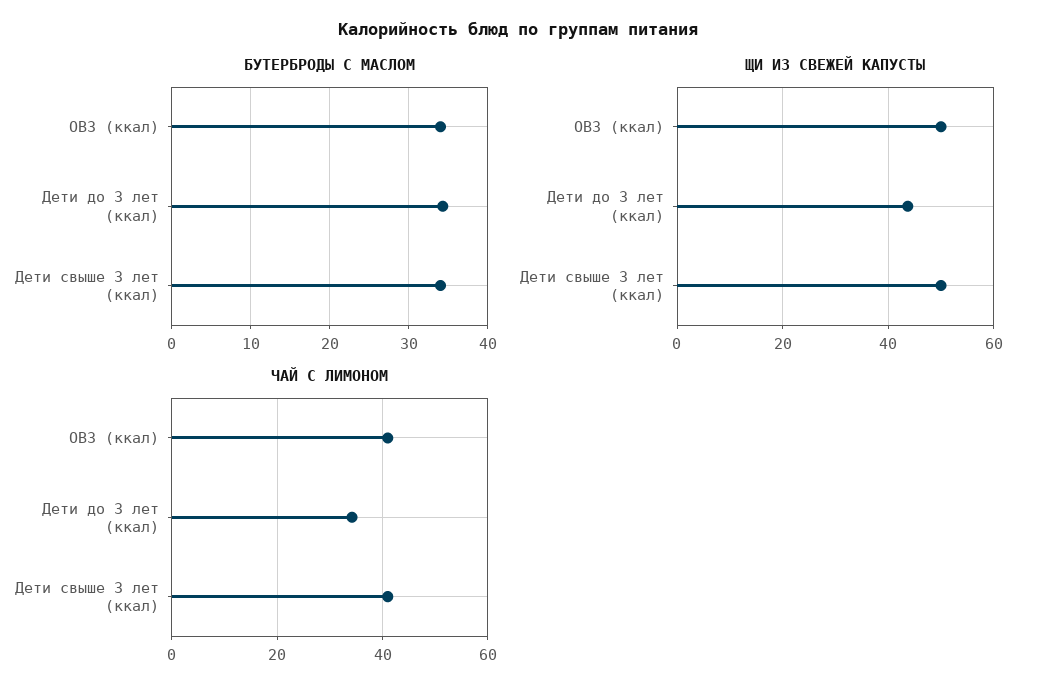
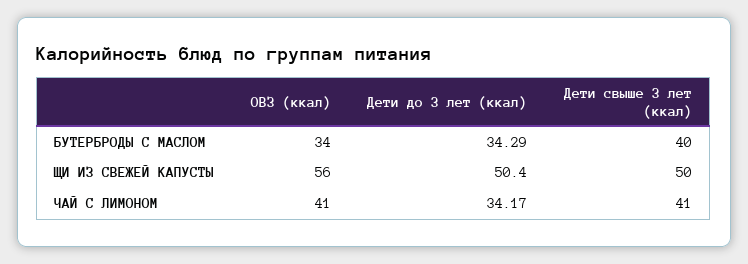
БУТЕРБРОДЫ С МАСЛОМ, Дети свыше 3 лет (ккал): 34 -> 40
ЩИ ИЗ СВЕЖЕЙ КАПУСТЫ, ОВЗ (ккал): 50 -> 56
ЩИ ИЗ СВЕЖЕЙ КАПУСТЫ, Дети до 3 лет (ккал): 44 -> 50.4

